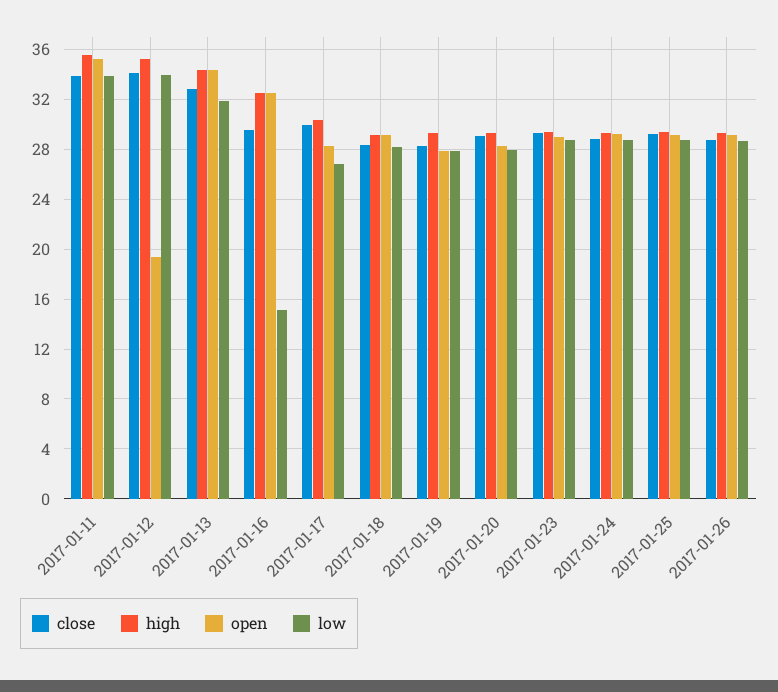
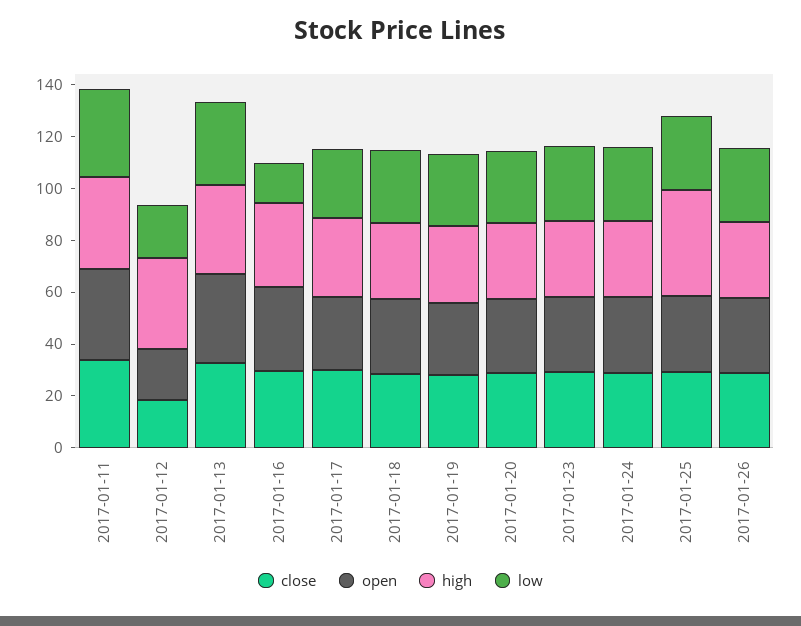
close, 2017-01-12: 34 -> 20
low, 2017-01-12: 34 -> 20
high, 2017-01-25: 29.5 -> 40

